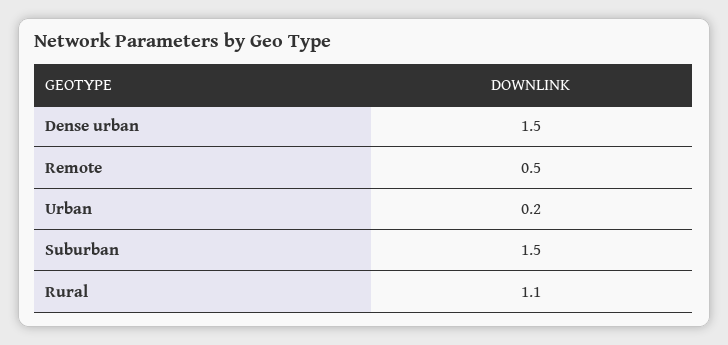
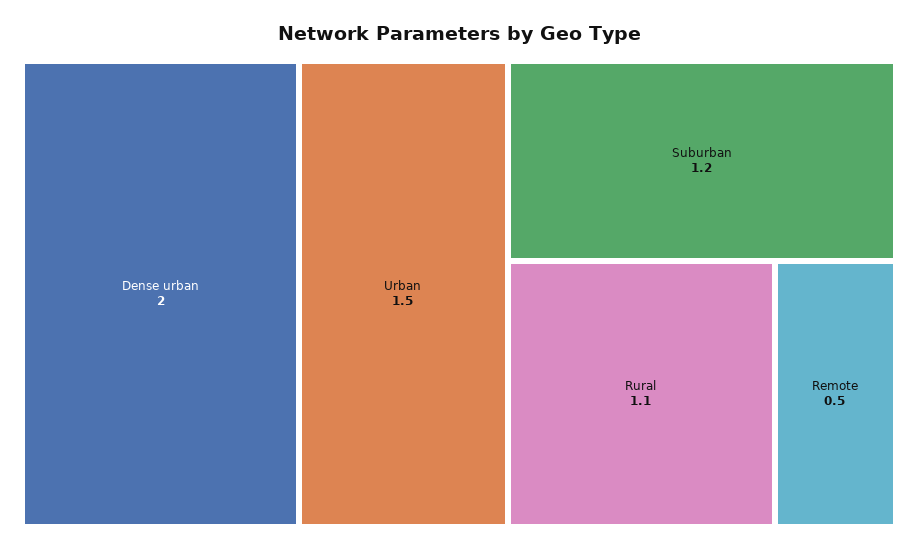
Dense urban: 1.5 -> 2
Urban: 0.2 -> 1.5
Suburban: 1.5 -> 1.2

